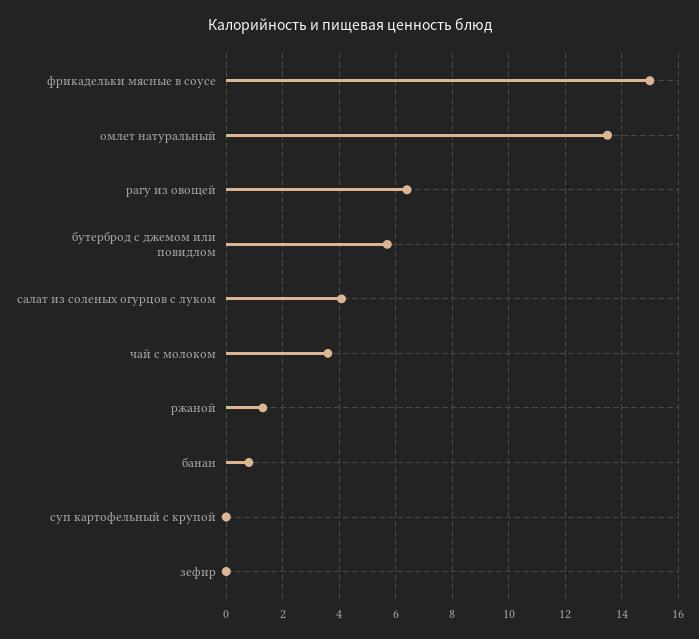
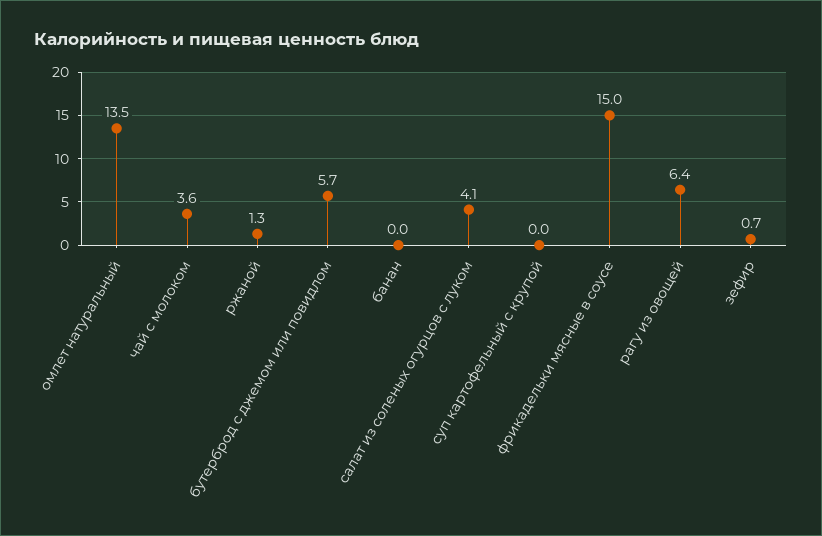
банан: 0.75 -> 0
зефир: 0 -> 0.7

